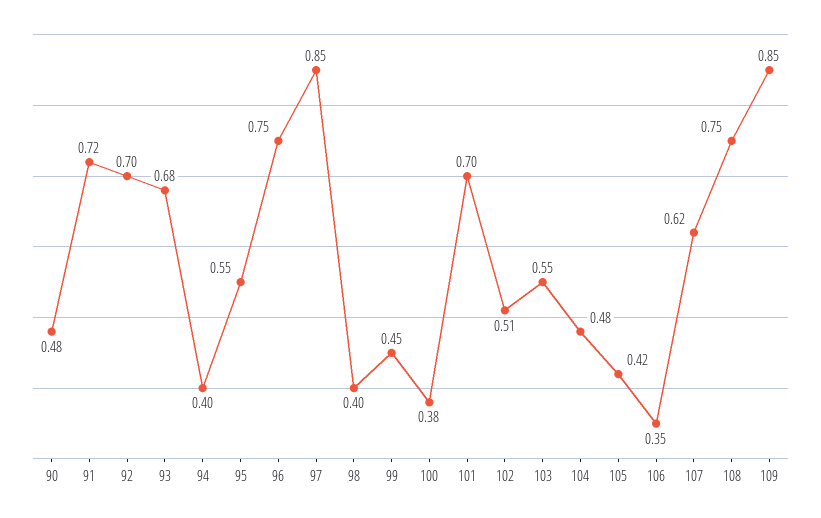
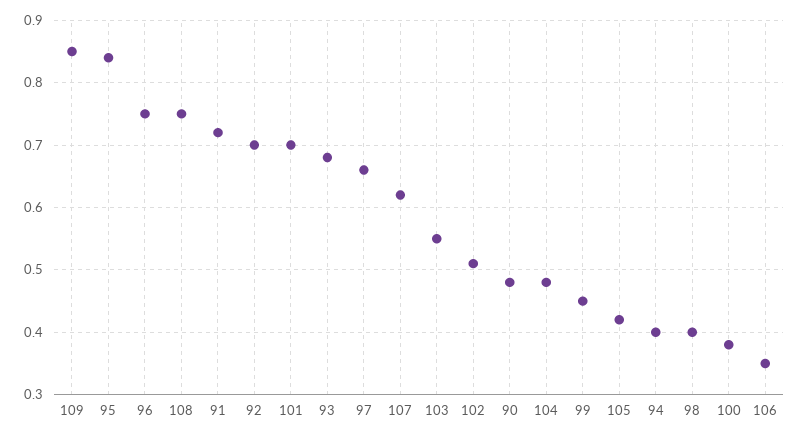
95: 0.55 -> 0.84
97: 0.85 -> 0.66

